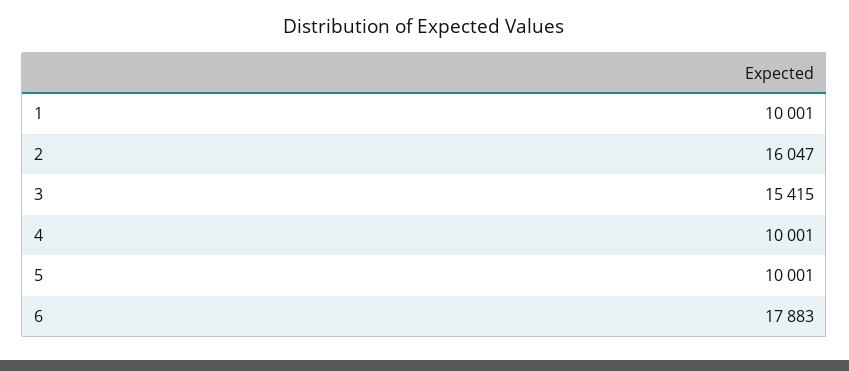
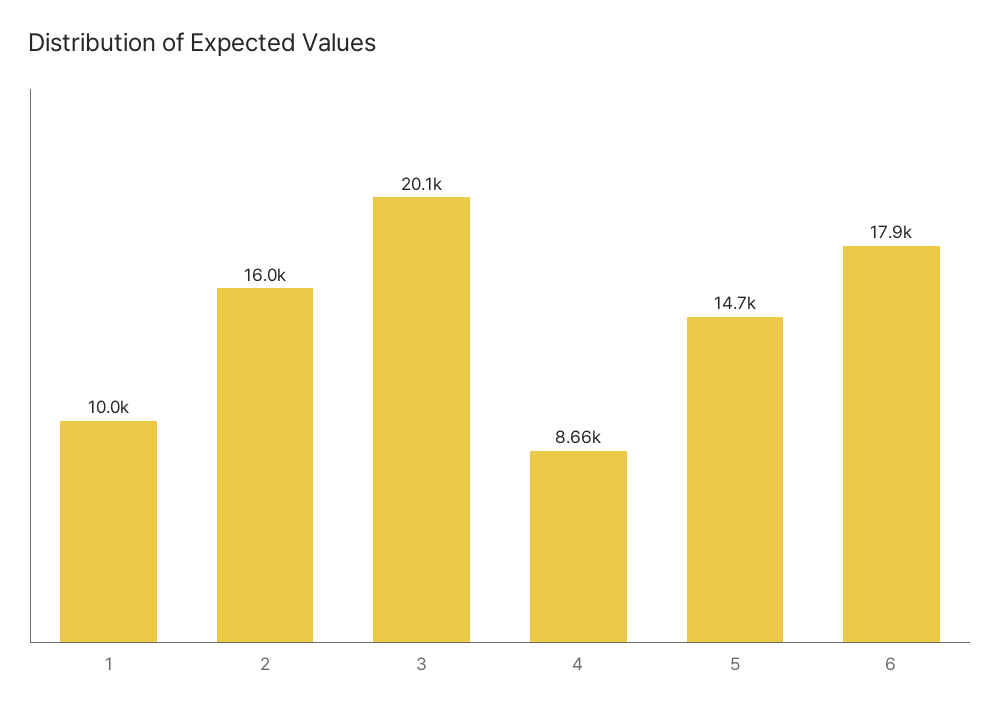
3: 15415 -> 20100
4: 10001 -> 8660
5: 10001 -> 14700

